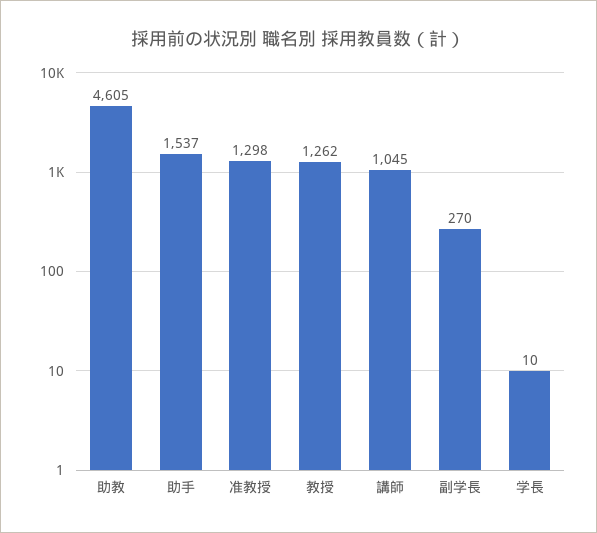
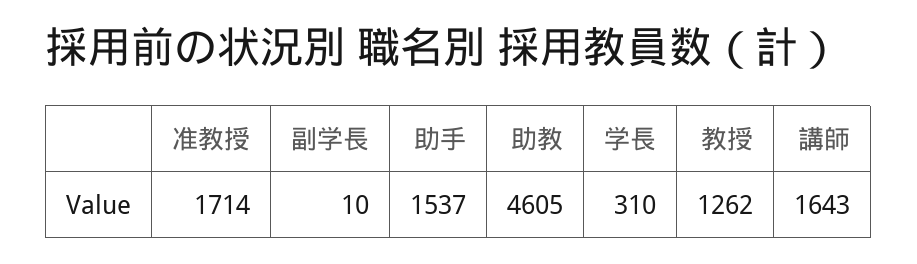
准教授: 1298 -> 1714
講師: 1045 -> 1643
副学長: 270 -> 10
学長: 10 -> 310

